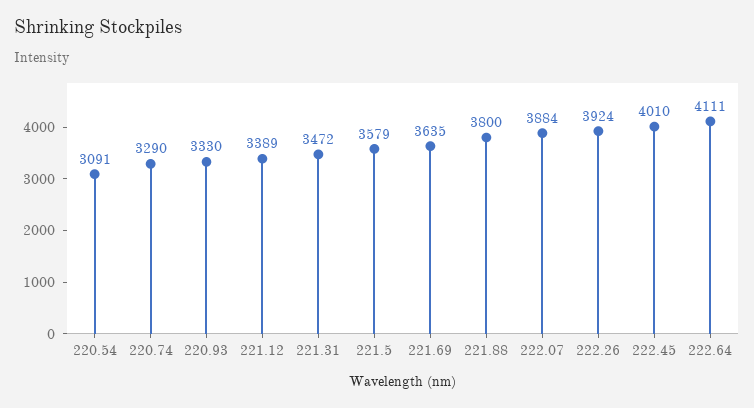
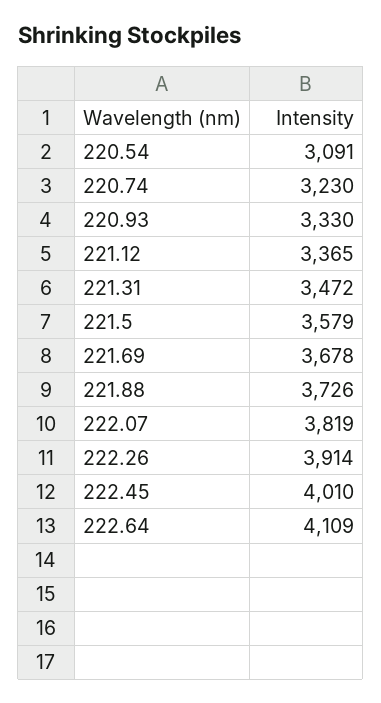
220.74: 3290 -> 3230
221.12: 3389 -> 3365
221.69: 3635 -> 3678
221.88: 3800 -> 3726
222.07: 3884 -> 3819
222.26: 3924 -> 3914
222.64: 4111 -> 4109

